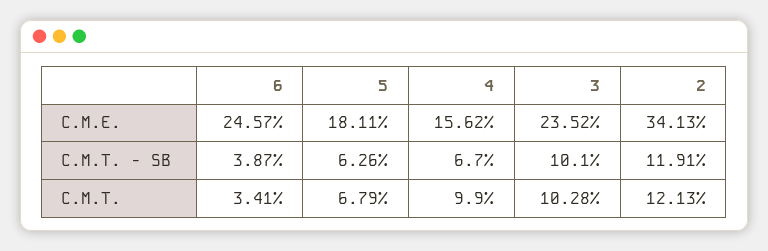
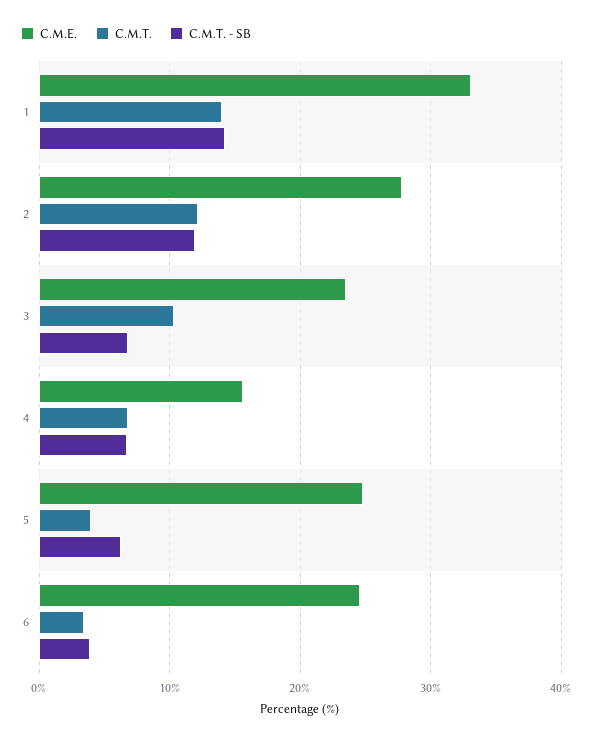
C.M.E., 5: 18.11 -> 25
C.M.E., 2: 34.13 -> 28
C.M.T. - SB, 3: 10.1 -> 7
C.M.T., 5: 6.79 -> 4
C.M.T., 4: 9.9 -> 7
C.M.E., 1: none -> 33
C.M.T., 1: none -> 14
C.M.T. - SB, 1: none -> 14

